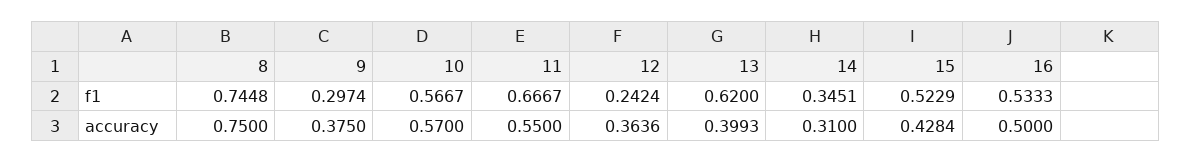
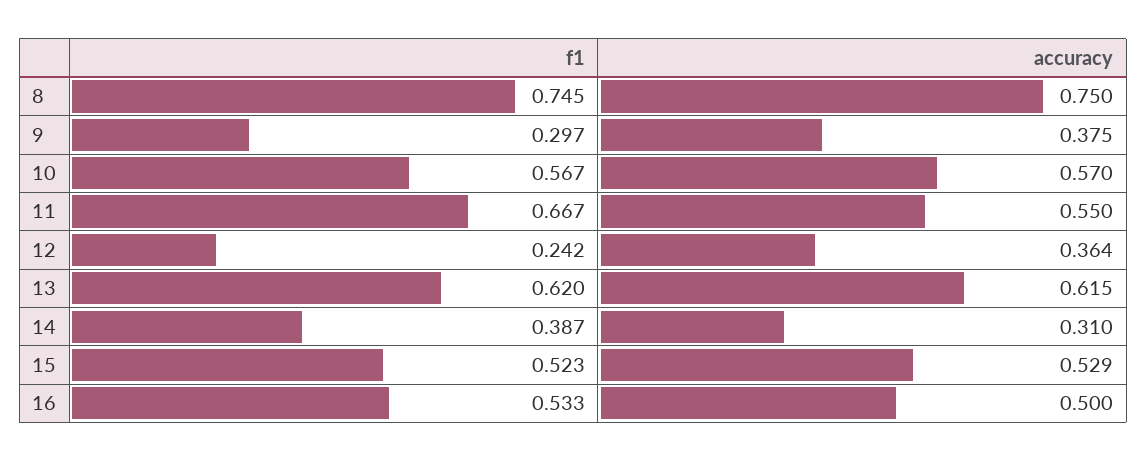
14, f1: 0.3451 -> 0.387
13, accuracy: 0.3993 -> 0.615
15, accuracy: 0.4284 -> 0.529

